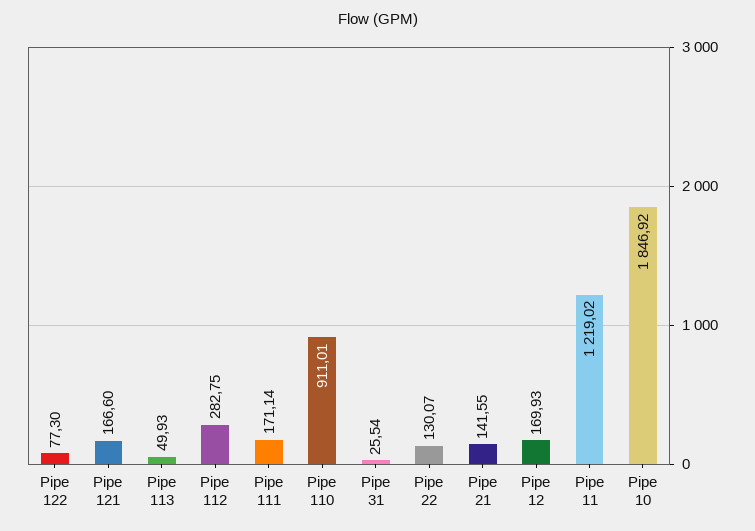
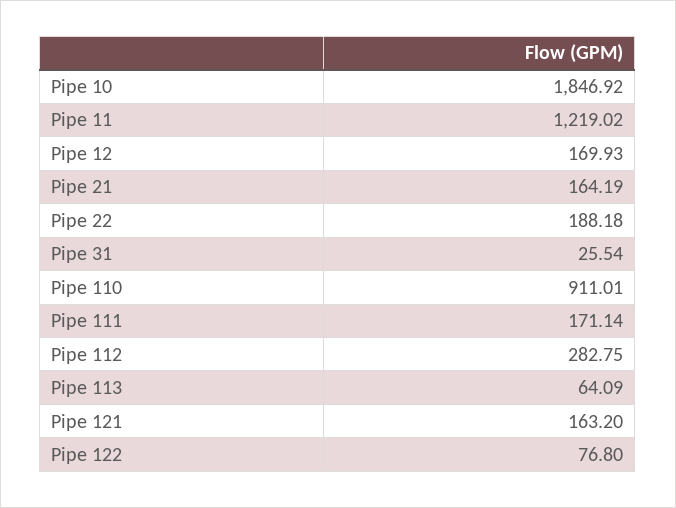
Pipe 122: 77.3 -> 76.8
Pipe 121: 166.6 -> 163.2
Pipe 113: 49.93 -> 64.09
Pipe 22: 130.07 -> 188.18
Pipe 21: 141.55 -> 164.19

